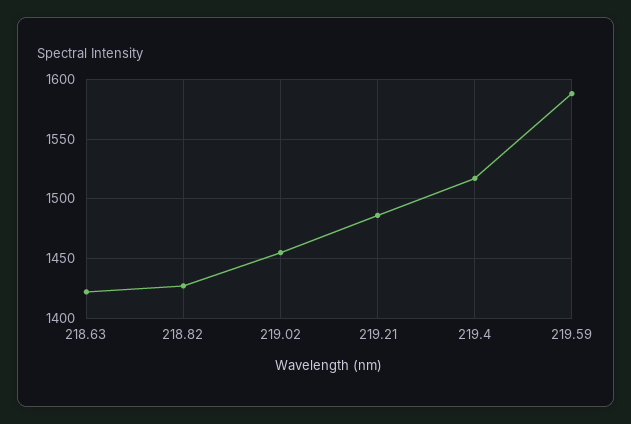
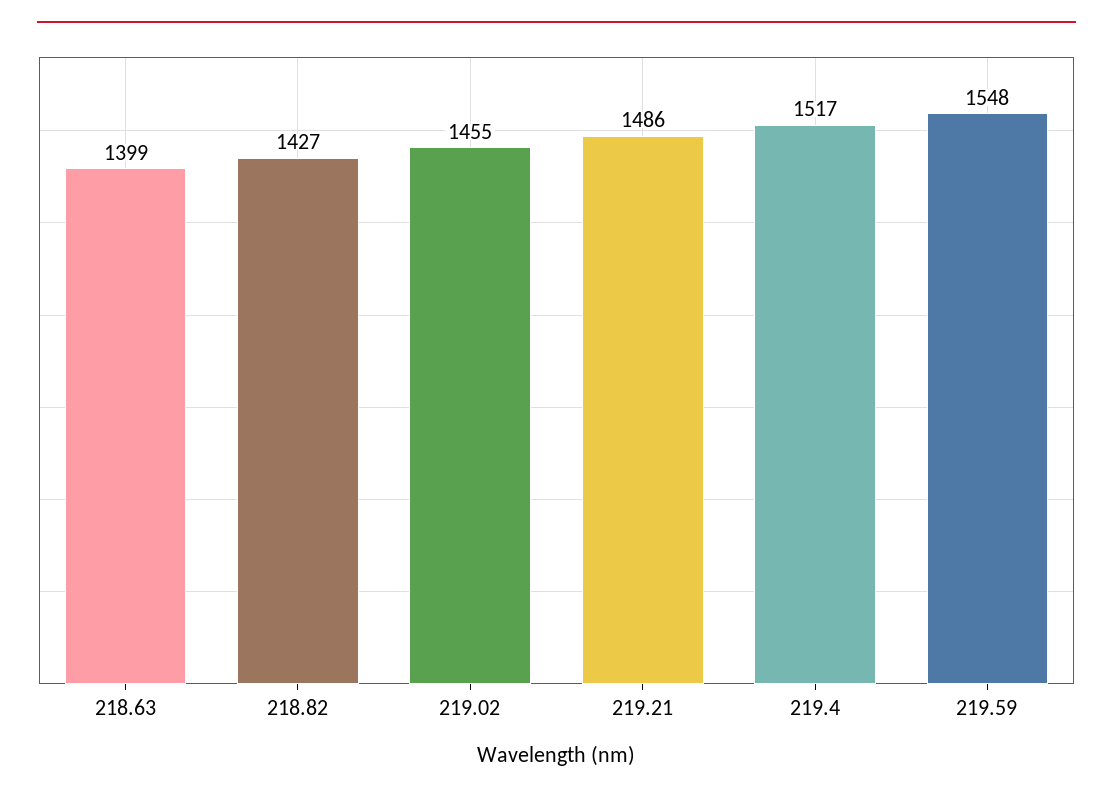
218.63: 1420 -> 1399
219.59: 1590 -> 1548

